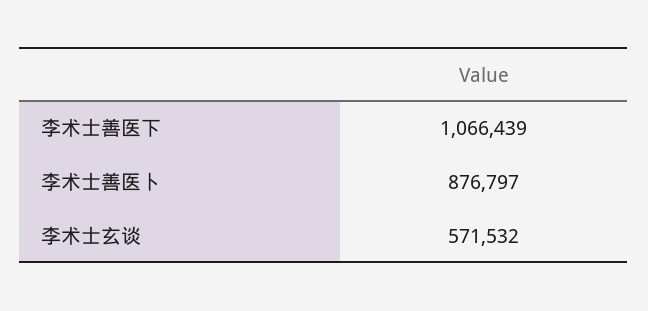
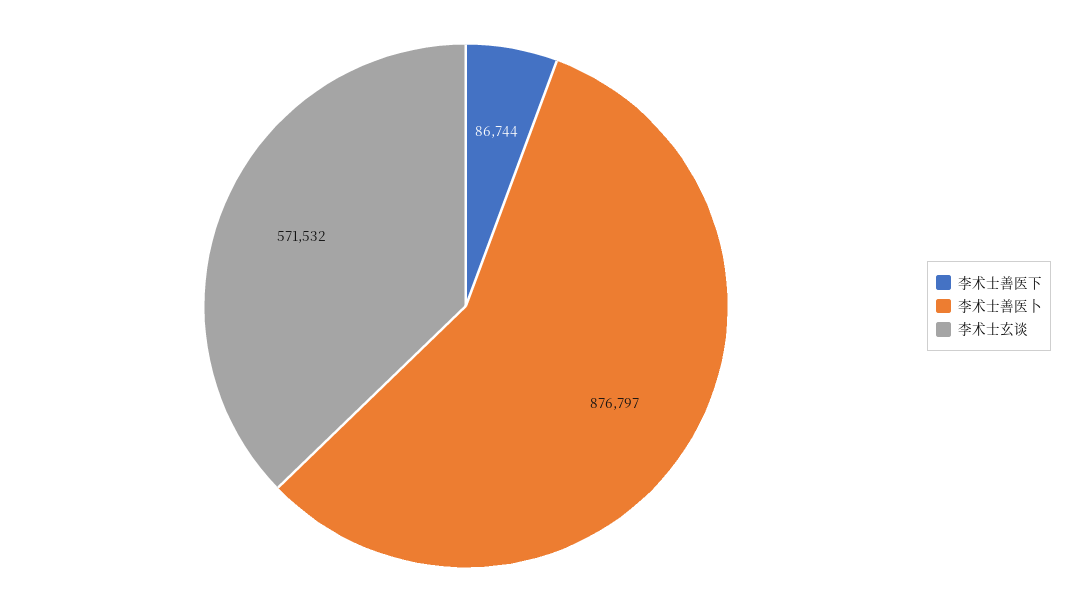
李术士善医下: 1066439 -> 86744

